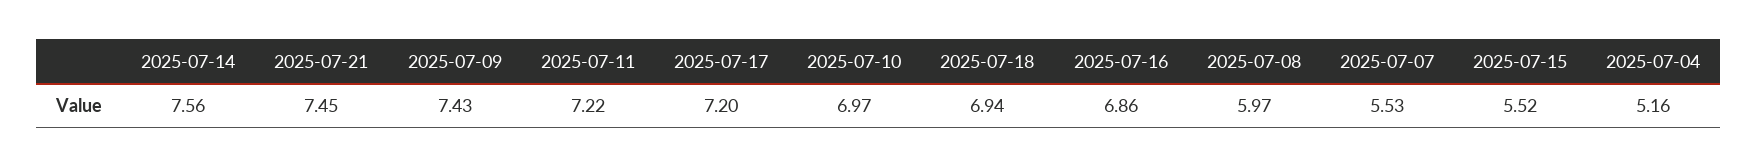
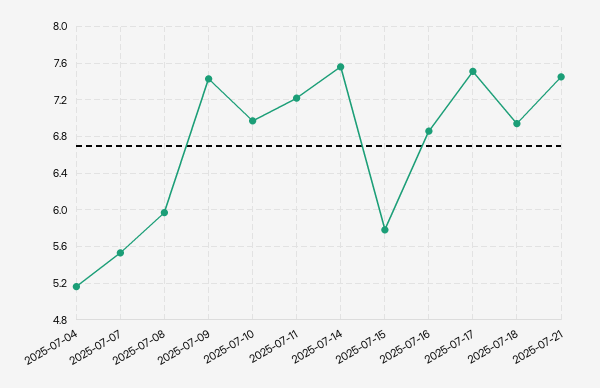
2025-07-17: 7.2 -> 7.5
2025-07-15: 5.52 -> 5.8

